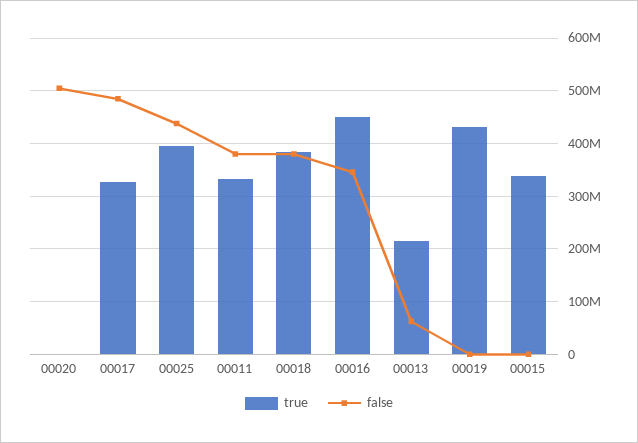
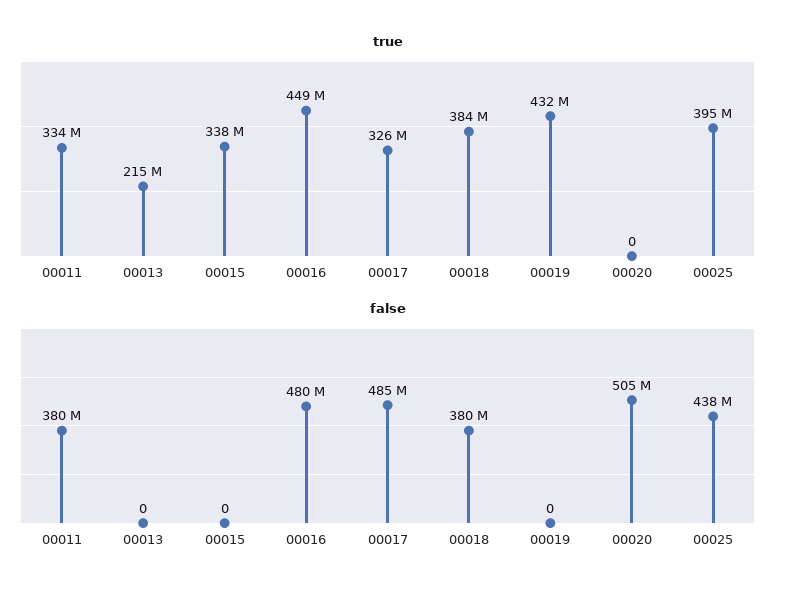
false, 00016: 340000000 -> 480000000
false, 00013: 60000000 -> 0

